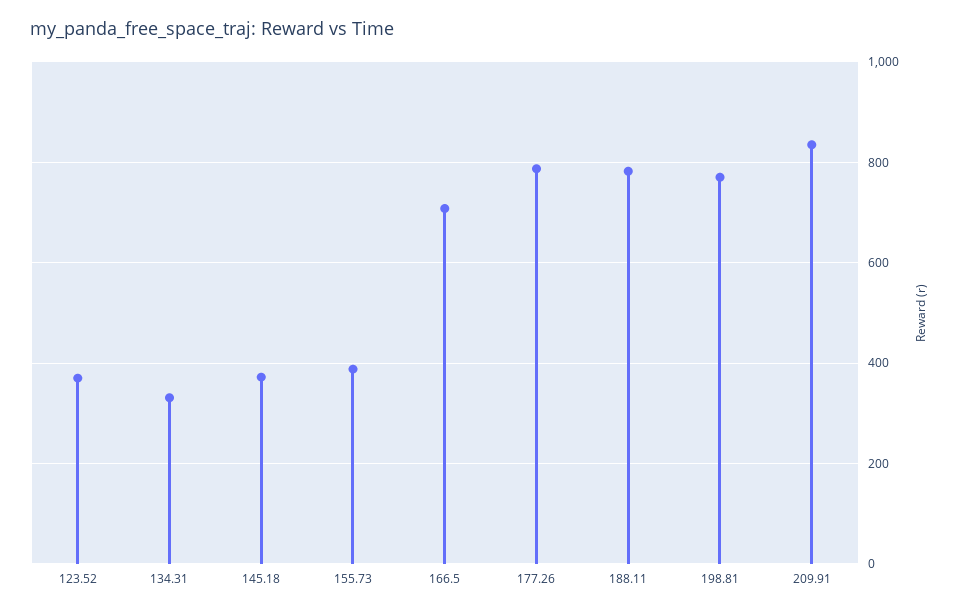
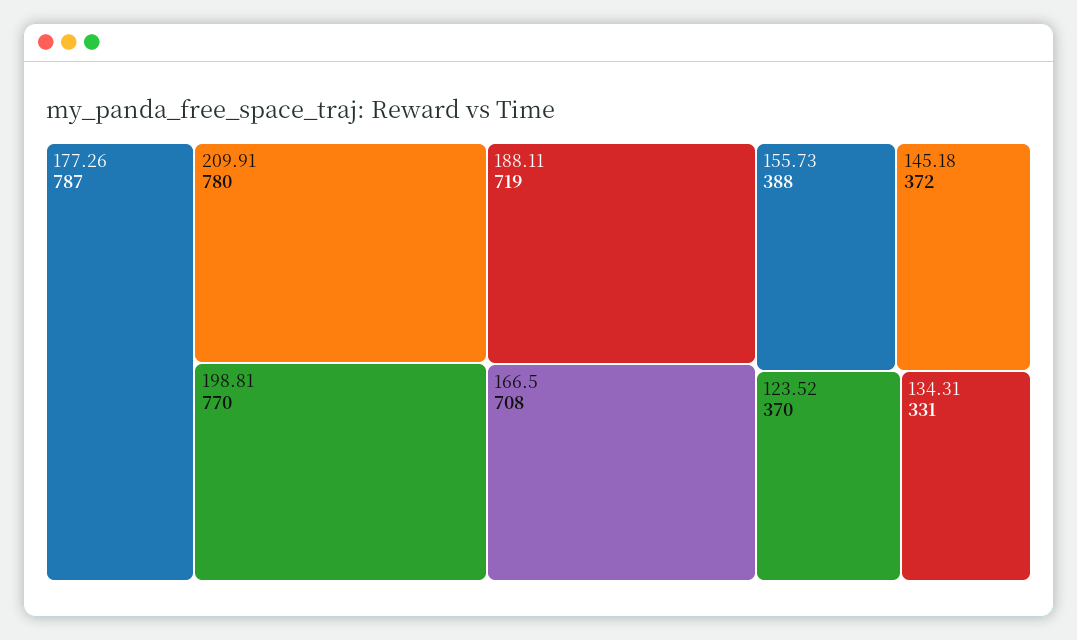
188.11: 780 -> 719
209.91: 840 -> 780

